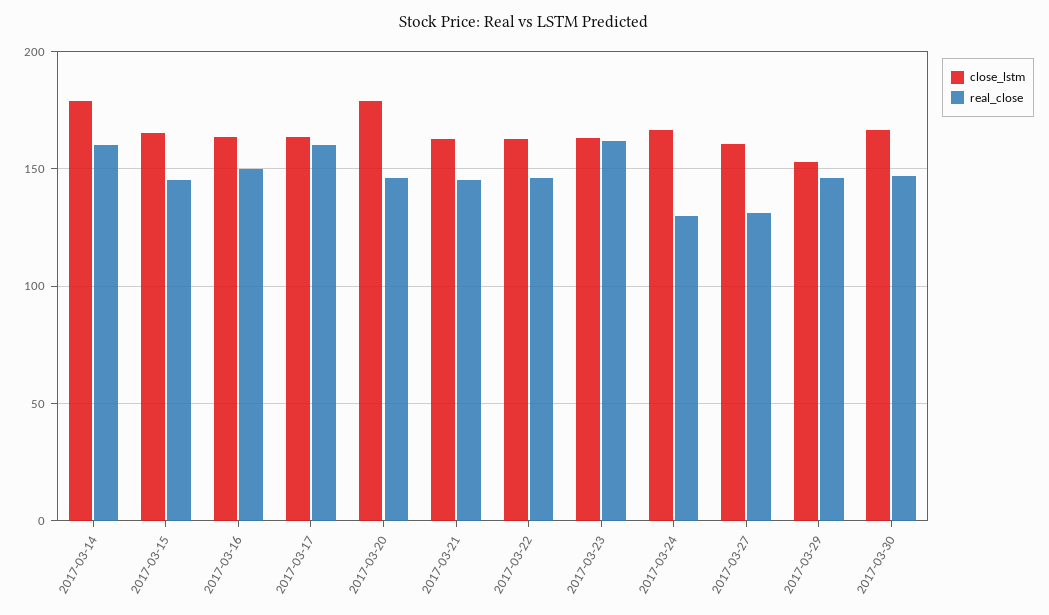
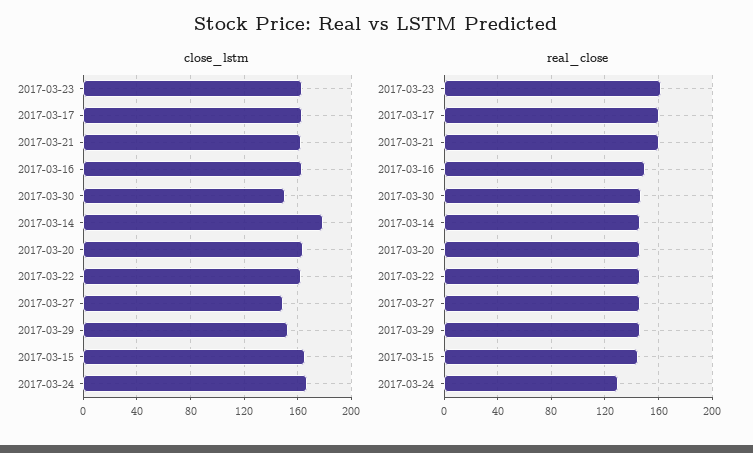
real_close, 2017-03-14: 160 -> 145
close_lstm, 2017-03-20: 180 -> 165
real_close, 2017-03-21: 145 -> 160
close_lstm, 2017-03-27: 160 -> 150
real_close, 2017-03-27: 130 -> 145
close_lstm, 2017-03-30: 165 -> 150

